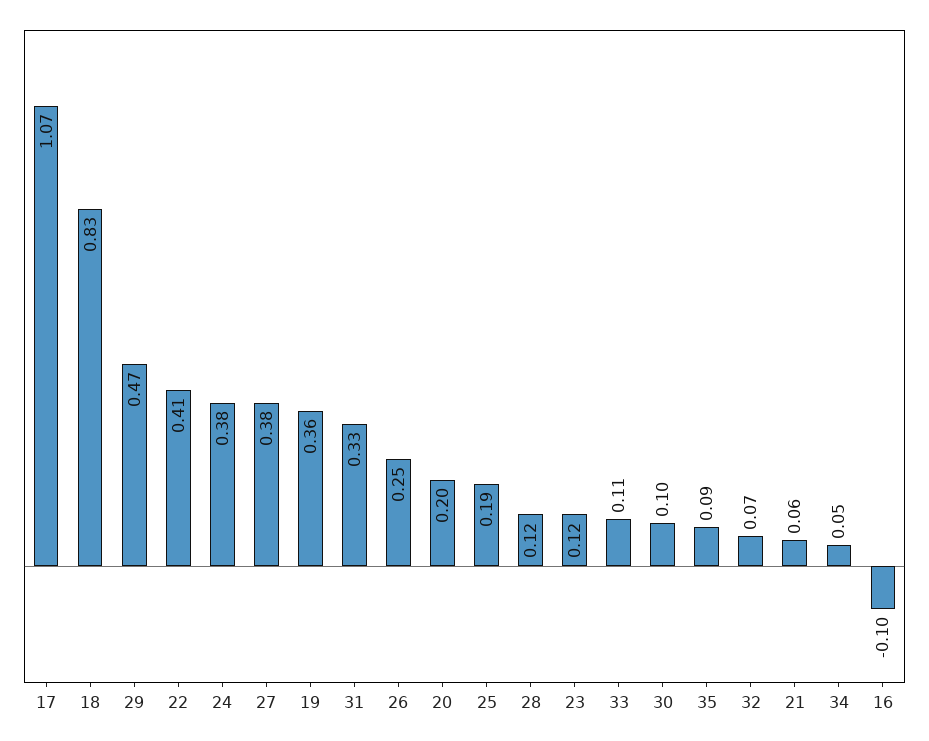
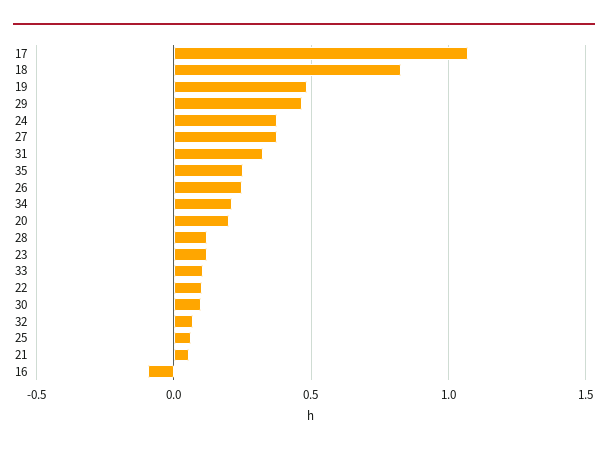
22: 0.41 -> 0.1
19: 0.36 -> 0.5
25: 0.19 -> 0.05
35: 0.09 -> 0.25
34: 0.05 -> 0.2

